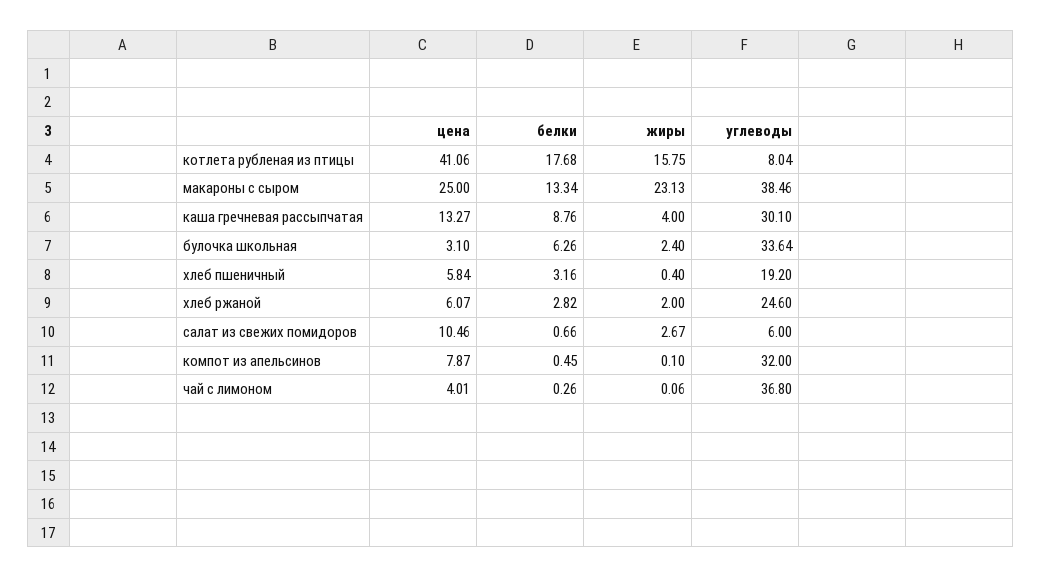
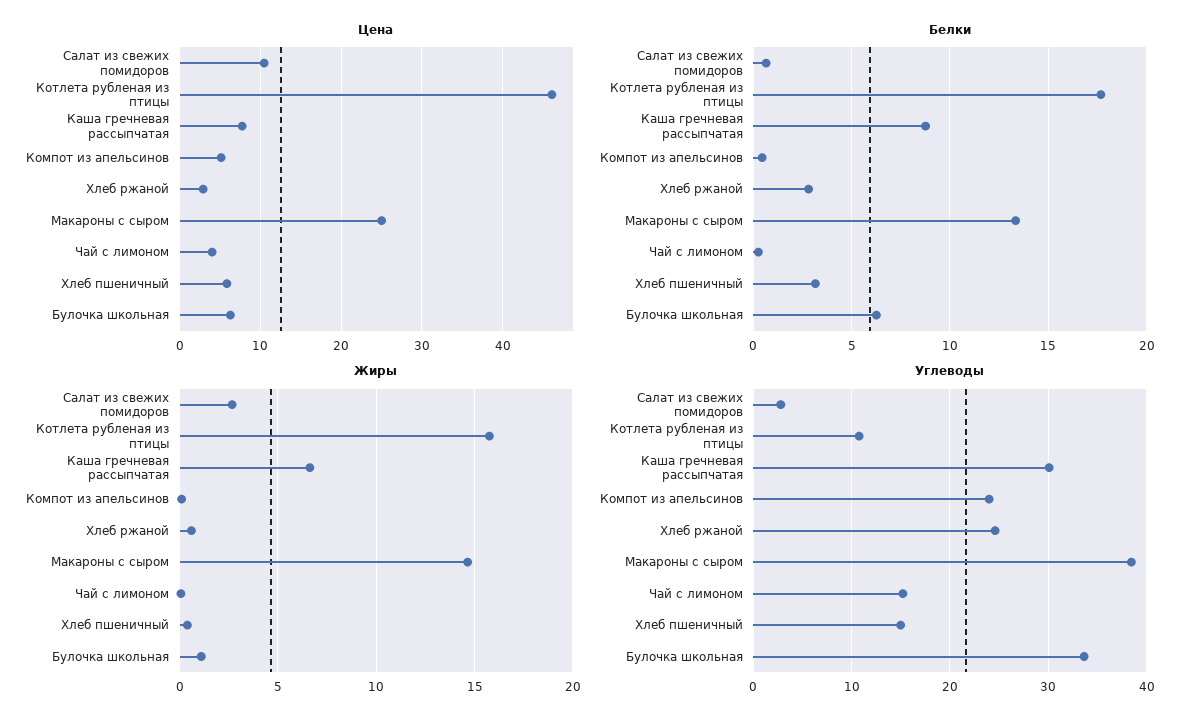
цена, котлета рубленая из птицы: 41.06 -> 46
углеводы, котлета рубленая из птицы: 8.04 -> 11
жиры, макароны с сыром: 23.13 -> 14.5
цена, каша гречневая рассыпчатая: 13.27 -> 8
жиры, каша гречневая рассыпчатая: 4 -> 6.5
цена, булочка школьная: 3.1 -> 6
жиры, булочка школьная: 2.4 -> 1
углеводы, хлеб пшеничный: 19.2 -> 15
цена, хлеб ржаной: 6.07 -> 3
жиры, хлеб ржаной: 2 -> 0.5
углеводы, салат из свежих помидоров: 6 -> 3
цена, компот из апельсинов: 7.87 -> 5
углеводы, компот из апельсинов: 32 -> 24
углеводы, чай с лимоном: 36.8 -> 15

